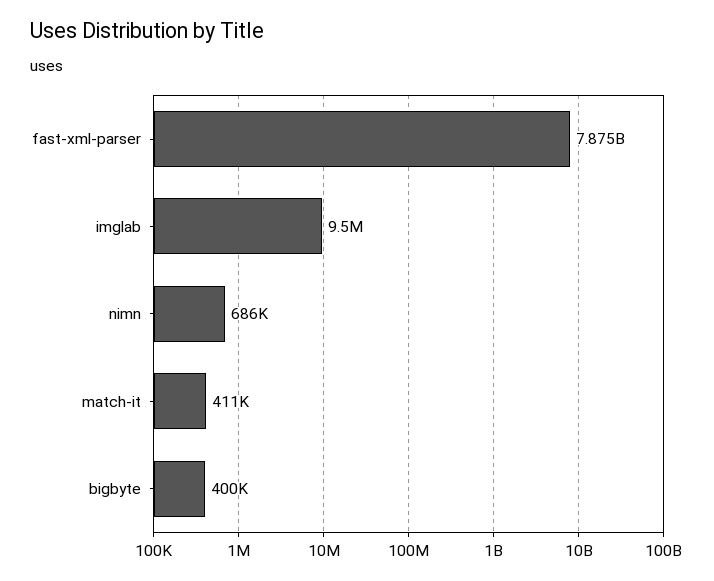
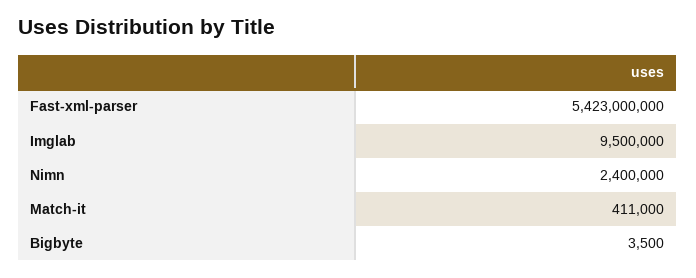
fast-xml-parser: 7875000000 -> 5423000000
nimn: 686000 -> 2400000
bigbyte: 400000 -> 3500

